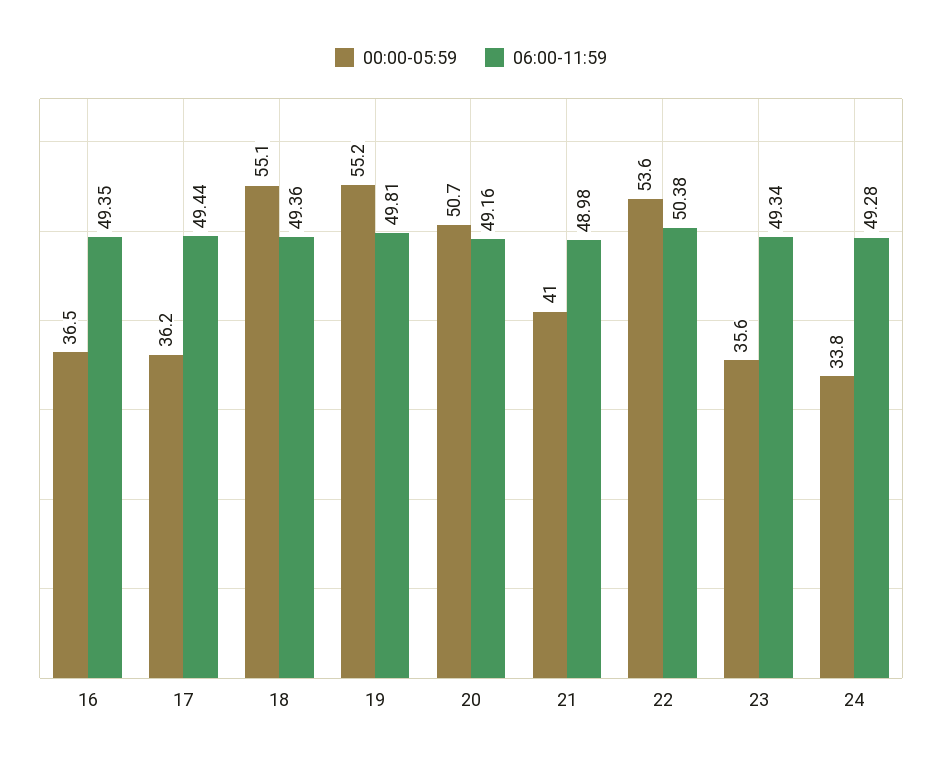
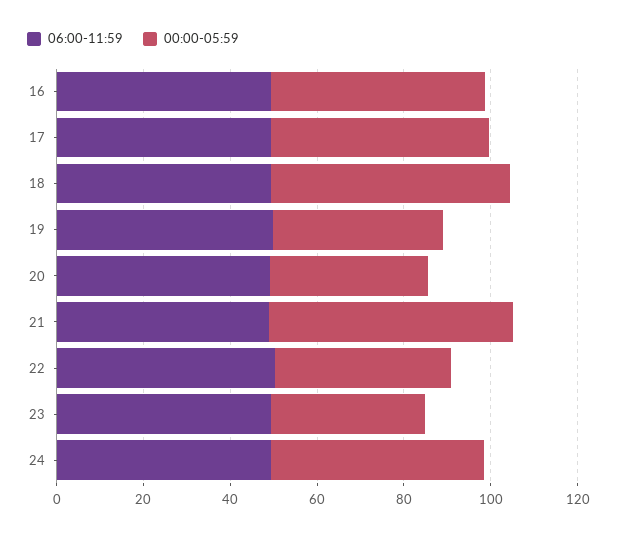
00:00-05:59, 16: 36.5 -> 50
00:00-05:59, 17: 36.2 -> 50
00:00-05:59, 19: 55.2 -> 40
00:00-05:59, 20: 50.7 -> 35
00:00-05:59, 21: 41 -> 55
00:00-05:59, 22: 53.6 -> 40
00:00-05:59, 24: 33.8 -> 50

